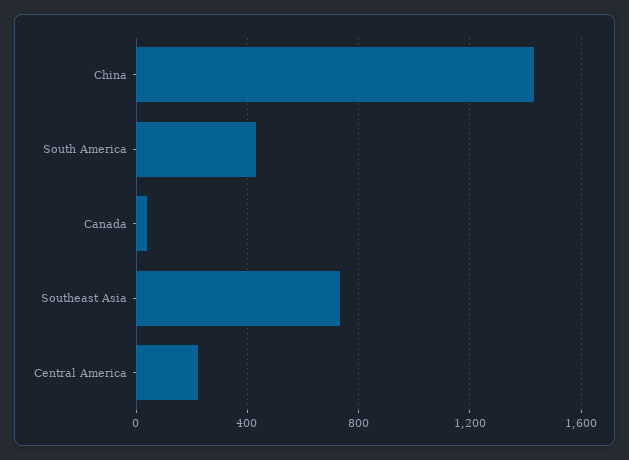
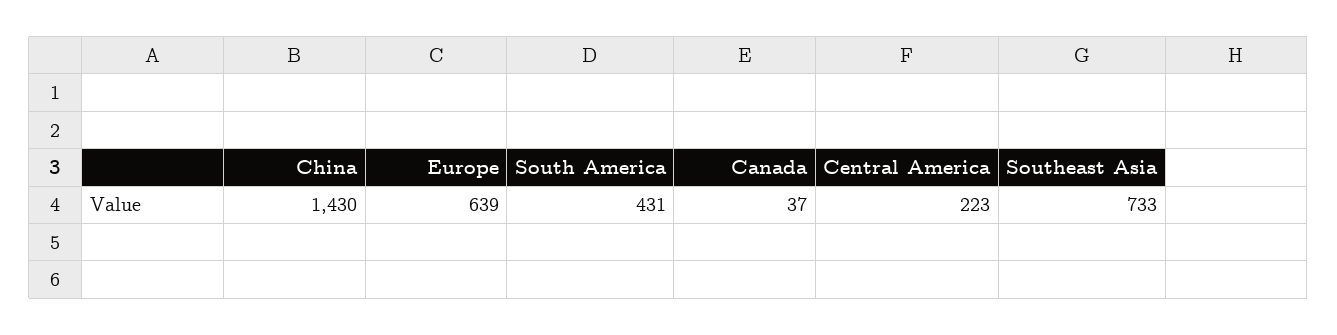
Europe: none -> 639

